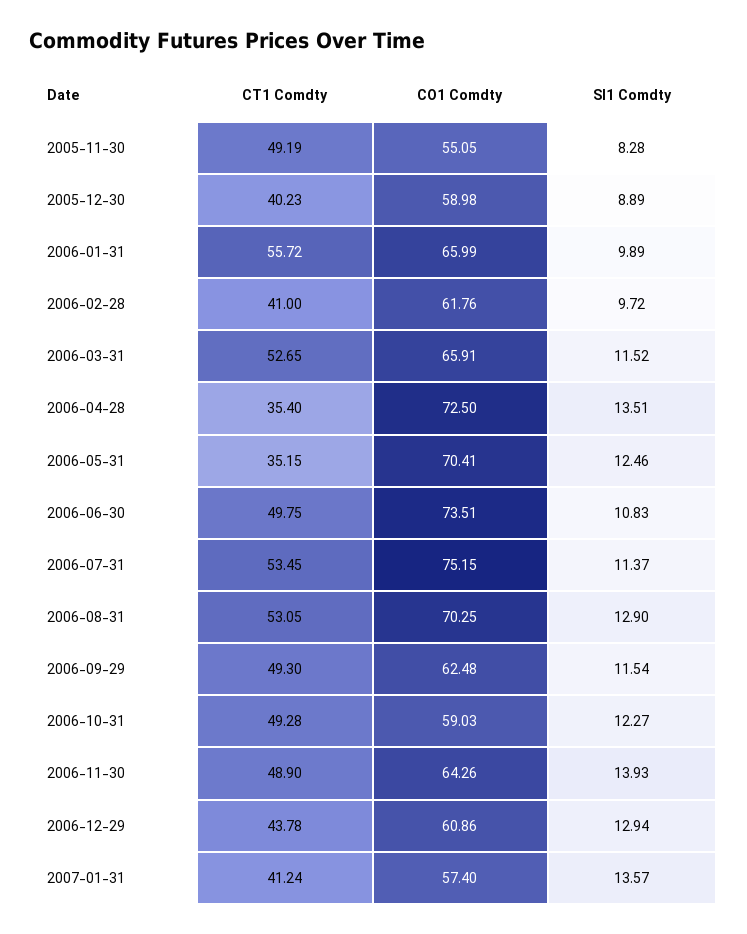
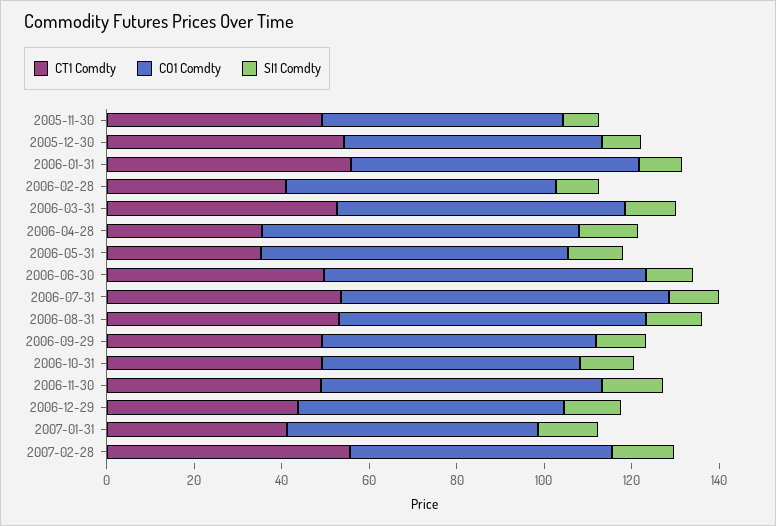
CT1 Comdty, 2005-12-30: 40.23 -> 55
CT1 Comdty, 2007-02-28: none -> 55
CO1 Comdty, 2007-02-28: none -> 60
SI1 Comdty, 2007-02-28: none -> 15

